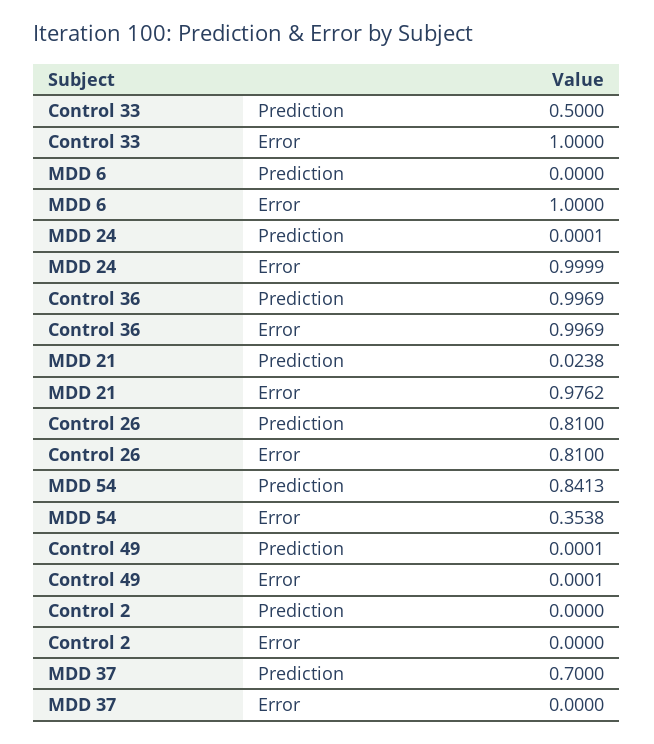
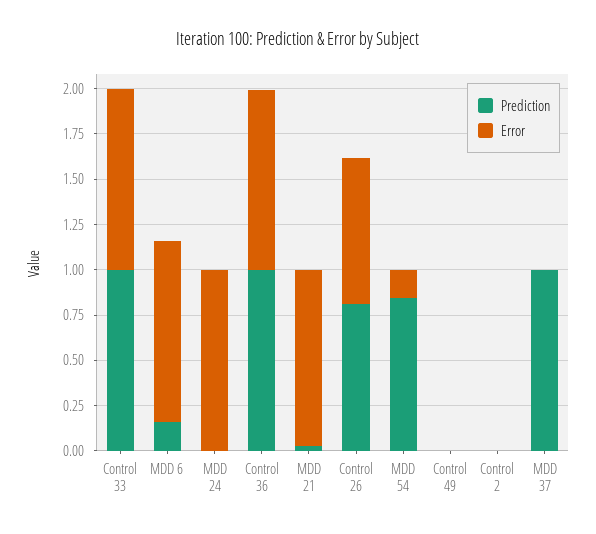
Prediction, Control 33: 0.5 -> 1
Prediction, MDD 6: 0 -> 0.15
Error, MDD 54: 0.3538 -> 0.15
Prediction, MDD 37: 0.7 -> 1

